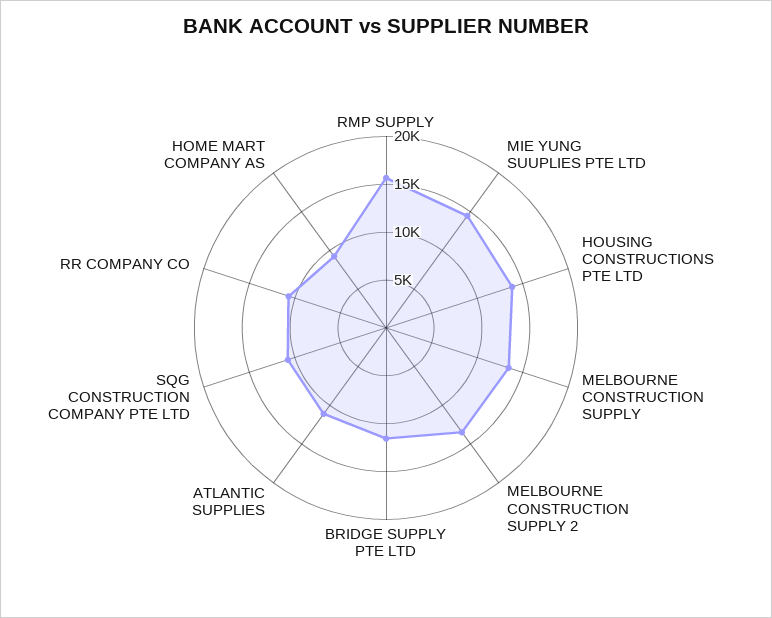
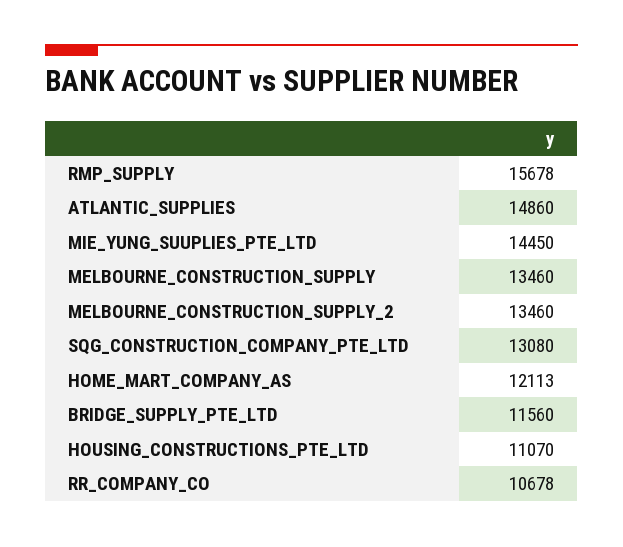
HOUSING CONSTRUCTIONS PTE LTD: 14000 -> 11070
ATLANTIC SUPPLIES: 11000 -> 14860
SQG CONSTRUCTION COMPANY PTE LTD: 11000 -> 13080
HOME MART COMPANY AS: 9000 -> 12113

